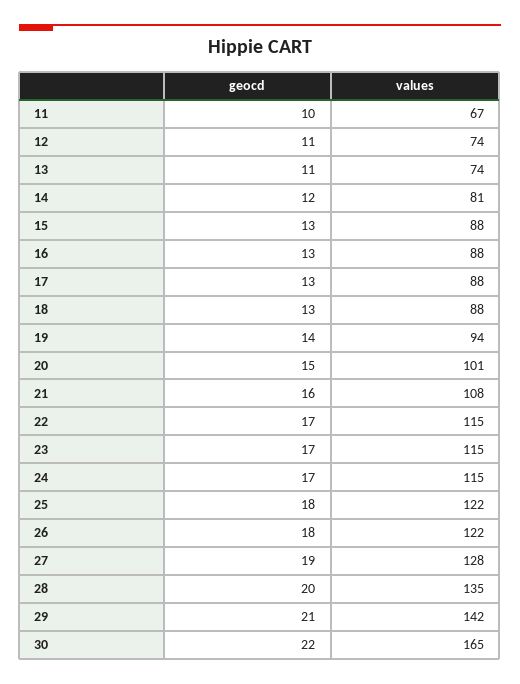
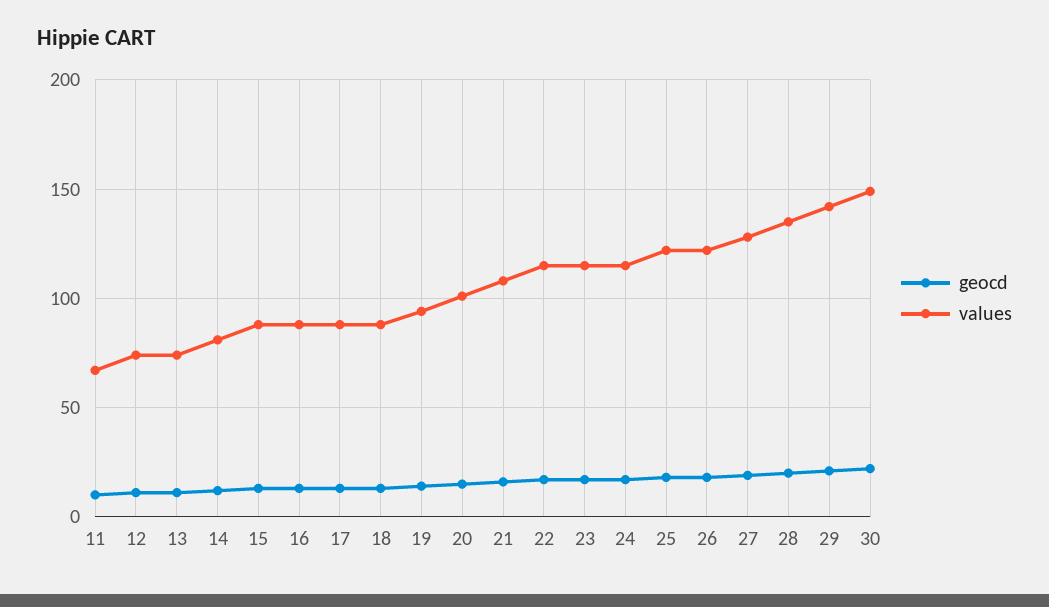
values, 30: 165 -> 150

